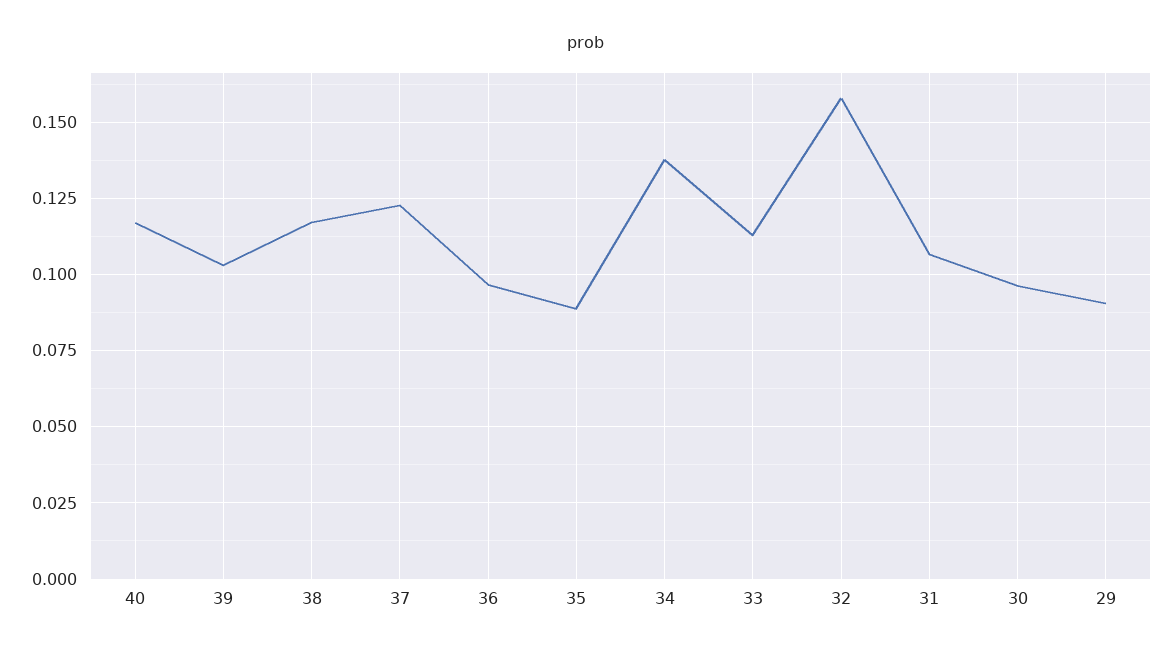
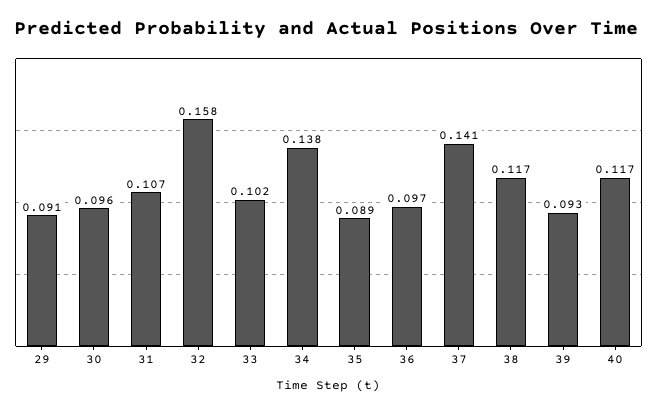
39: 0.1025 -> 0.093
37: 0.1225 -> 0.141
33: 0.1125 -> 0.102

